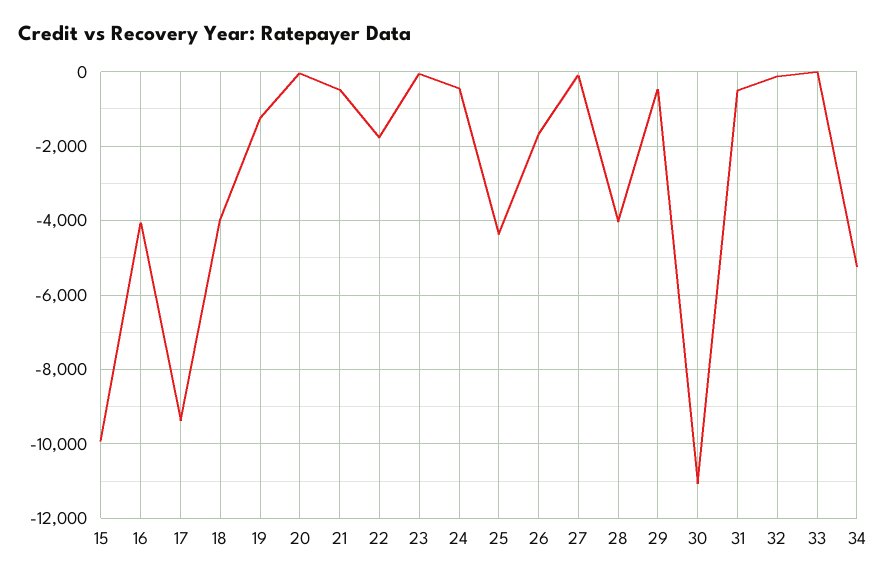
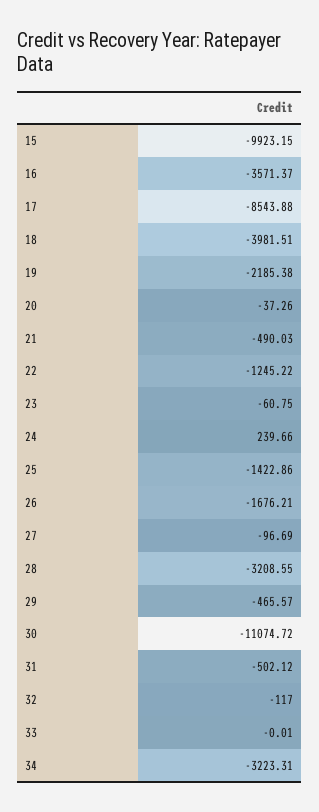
16: -4000 -> -3571.37
17: -9400 -> -8543.88
19: -1200 -> -2185.38
22: -1800 -> -1245.22
24: -400 -> 239.66
25: -4400 -> -1422.86
28: -4000 -> -3208.55
34: -5200 -> -3223.31

